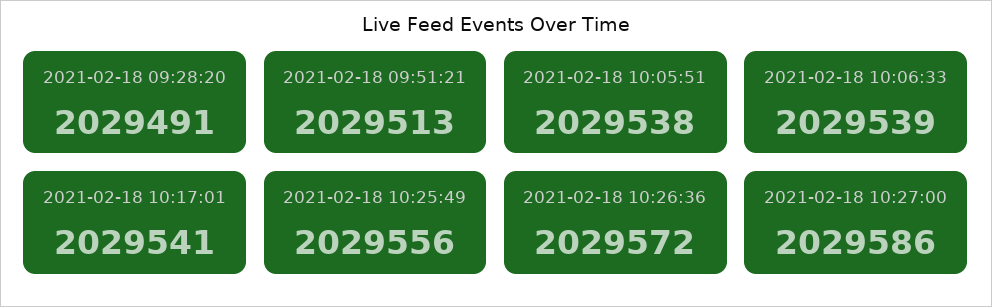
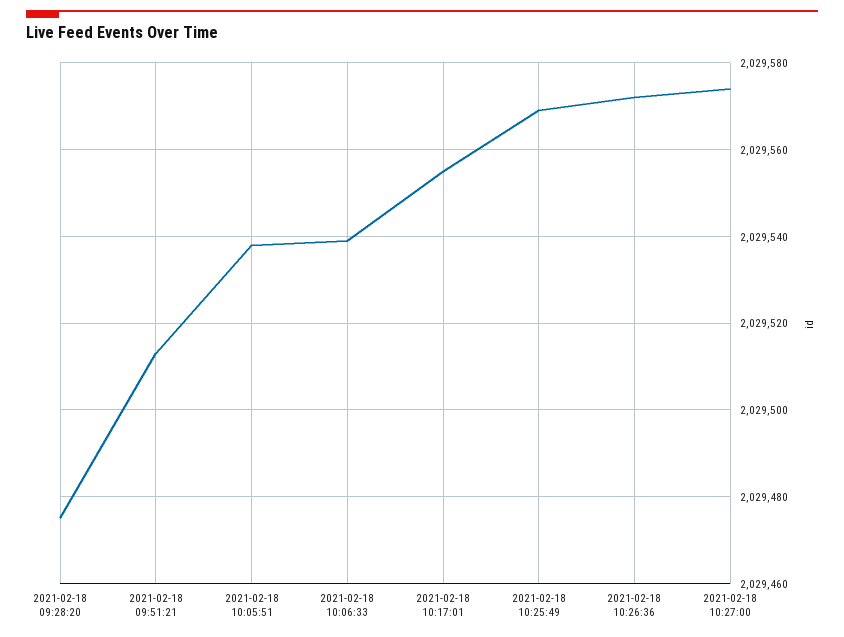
2021-02-18 09:28:20: 2029491 -> 2029475
2021-02-18 10:17:01: 2029541 -> 2029555
2021-02-18 10:25:49: 2029556 -> 2029570
2021-02-18 10:27:00: 2029586 -> 2029575

